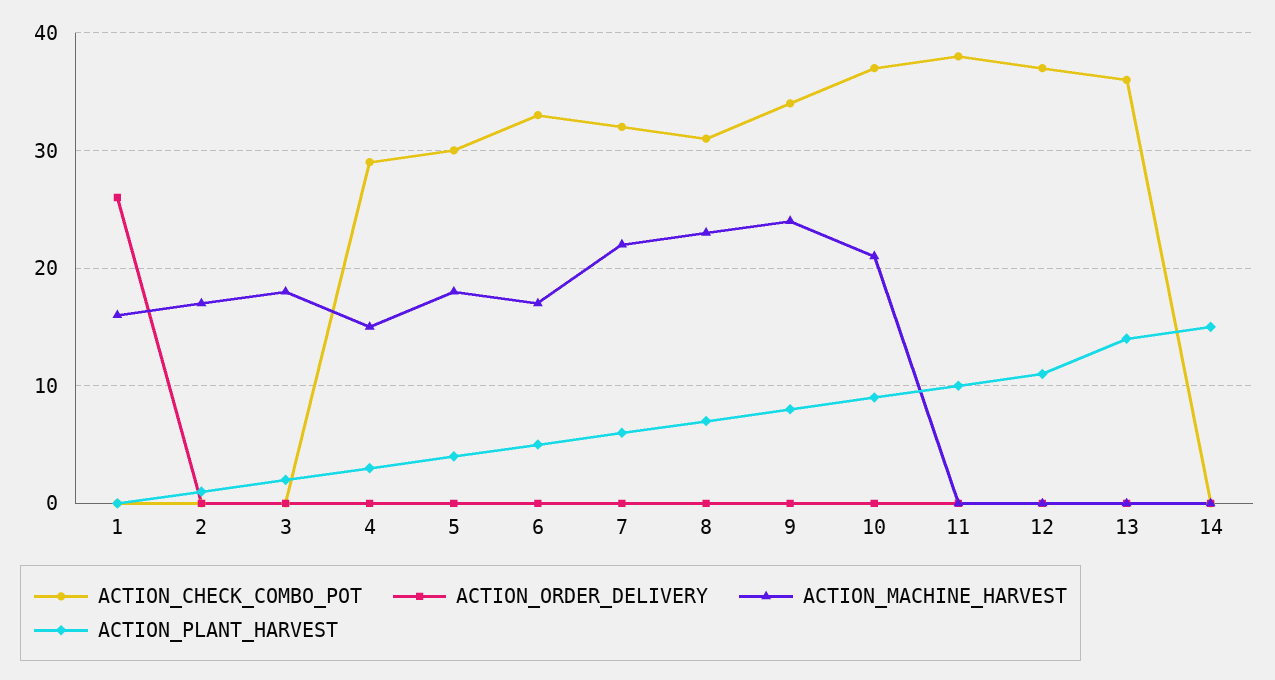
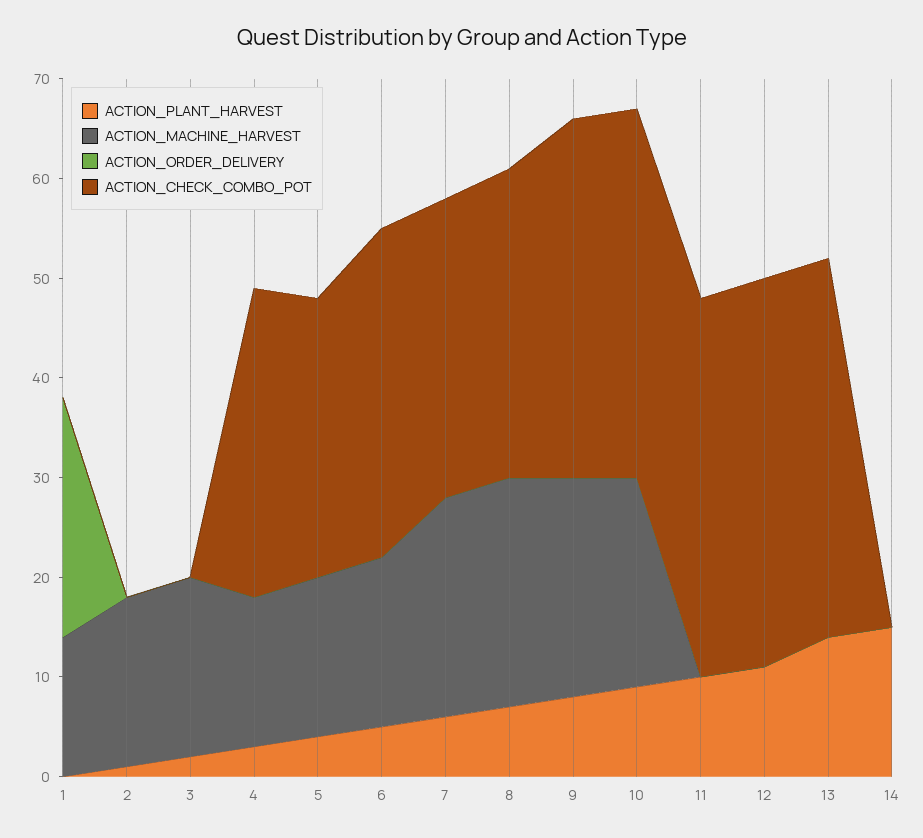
ACTION_ORDER_DELIVERY, 1: 26 -> 24
ACTION_MACHINE_HARVEST, 1: 16 -> 14
ACTION_CHECK_COMBO_POT, 4: 29 -> 31
ACTION_CHECK_COMBO_POT, 5: 30 -> 28
ACTION_MACHINE_HARVEST, 5: 18 -> 16
ACTION_CHECK_COMBO_POT, 7: 32 -> 30
ACTION_CHECK_COMBO_POT, 9: 34 -> 36
ACTION_MACHINE_HARVEST, 9: 24 -> 22
ACTION_CHECK_COMBO_POT, 12: 37 -> 39
ACTION_CHECK_COMBO_POT, 13: 36 -> 38

